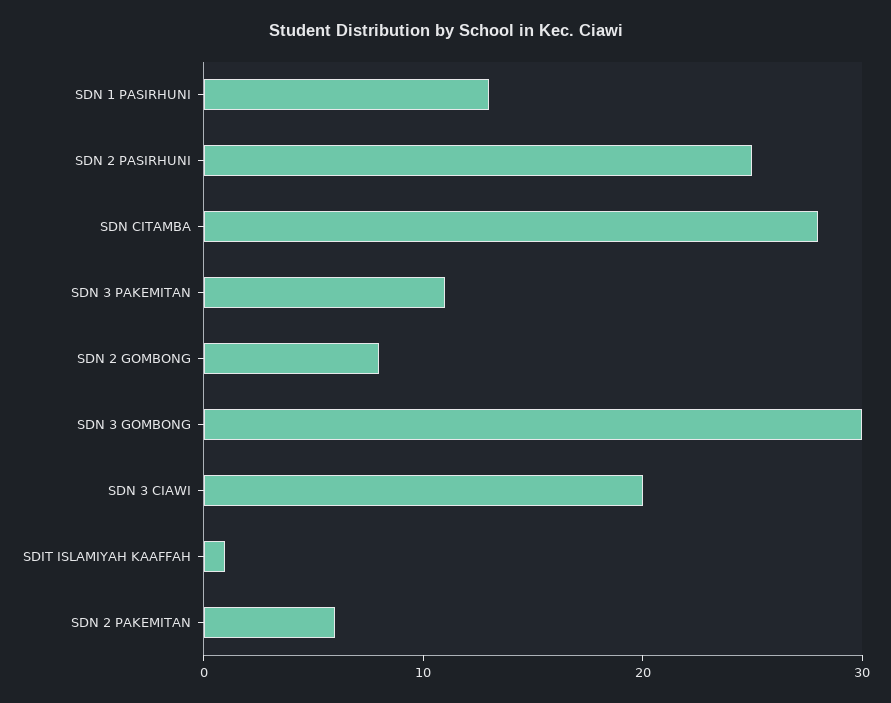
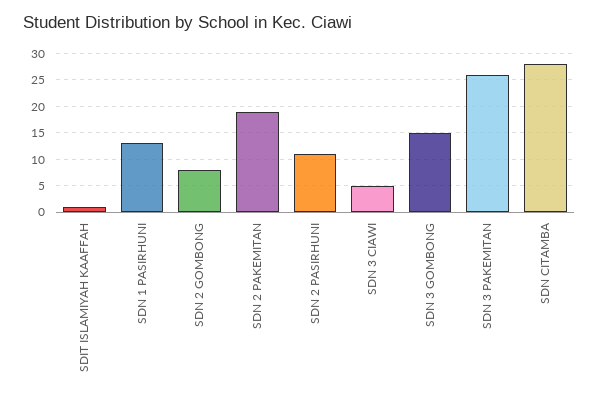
SDN 2 PASIRHUNI: 25 -> 10
SDN 3 PAKEMITAN: 11 -> 25
SDN 3 GOMBONG: 30 -> 15
SDN 3 CIAWI: 20 -> 5
SDN 2 PAKEMITAN: 6 -> 20

